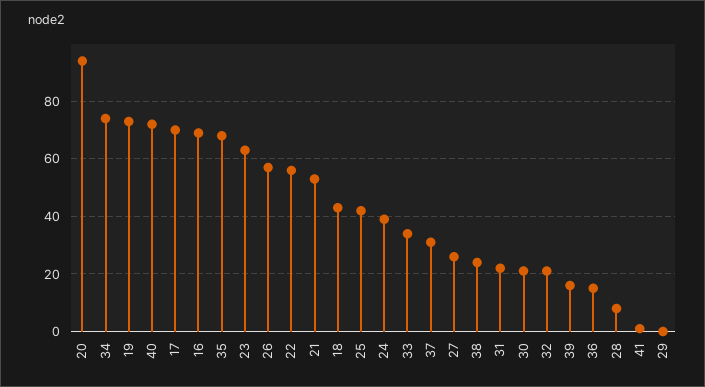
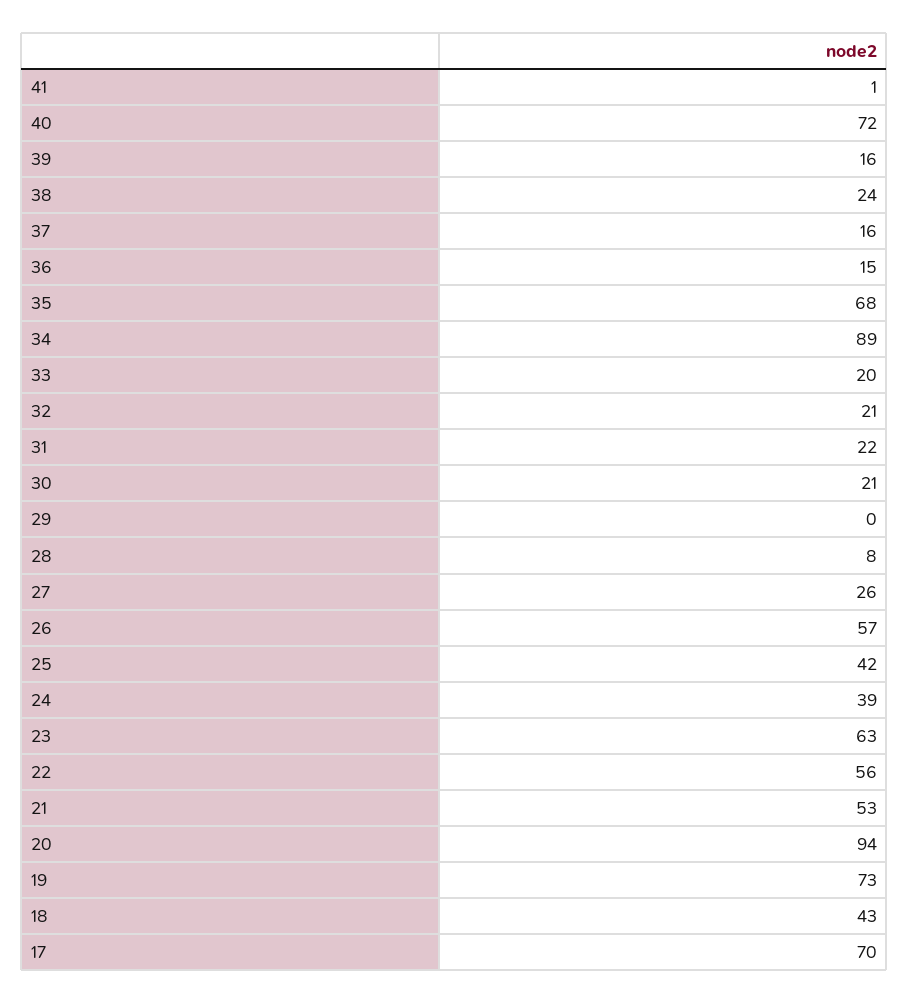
34: 75 -> 89
16: 70 -> none
33: 35 -> 20
37: 30 -> 16

